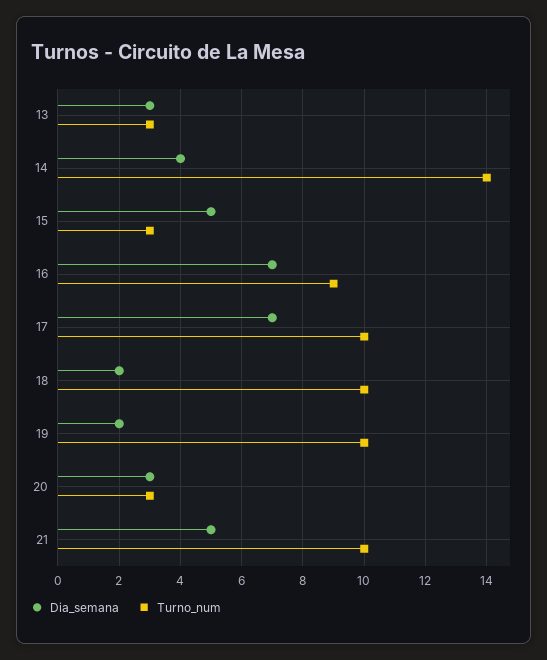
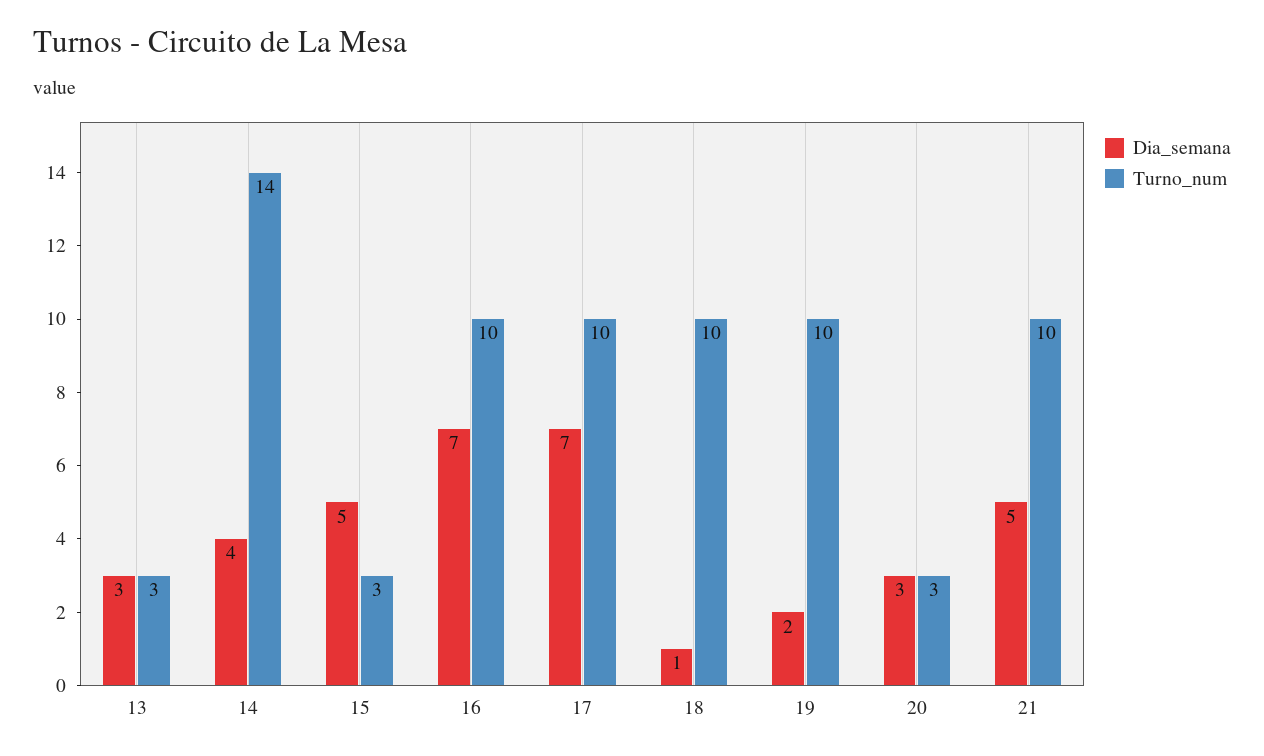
Turno_num, 16: 9 -> 10
Dia_semana, 18: 2 -> 1

